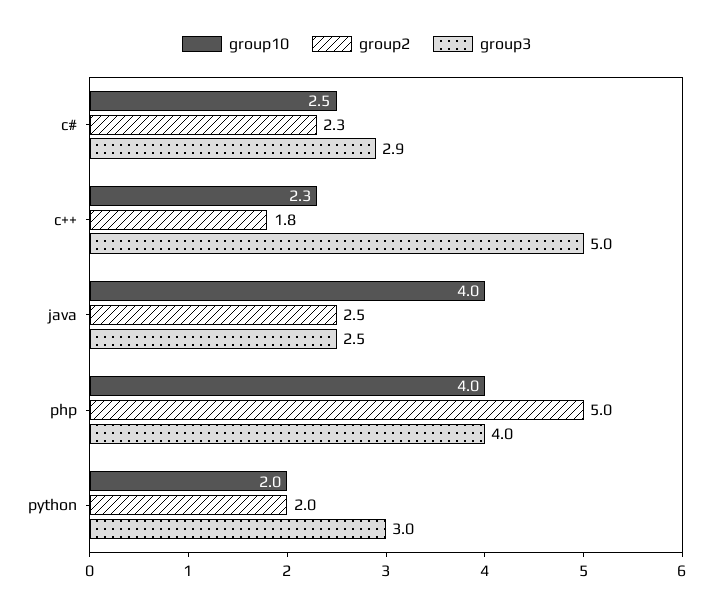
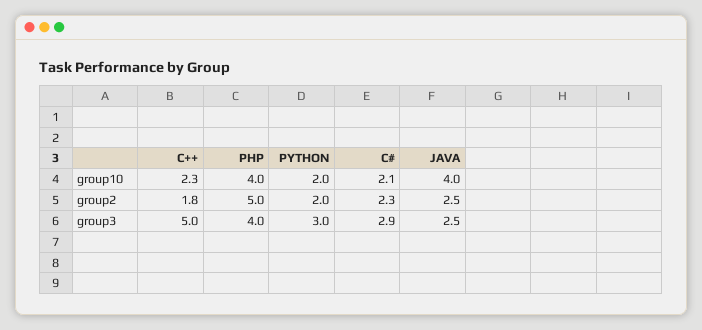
group10, c#: 2.5 -> 2.1

